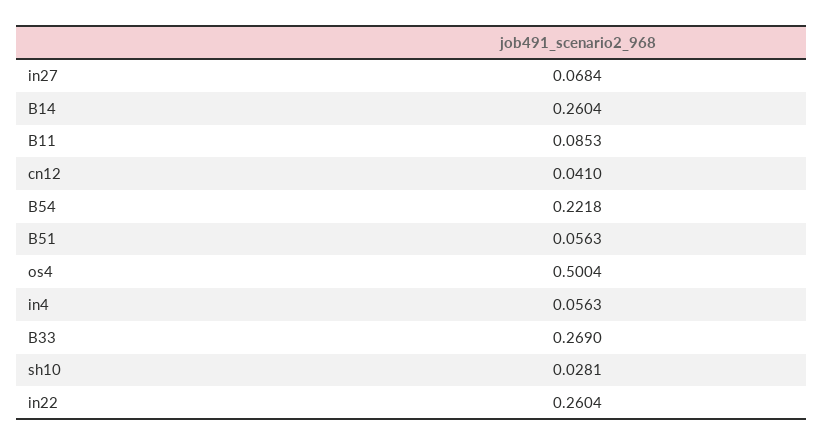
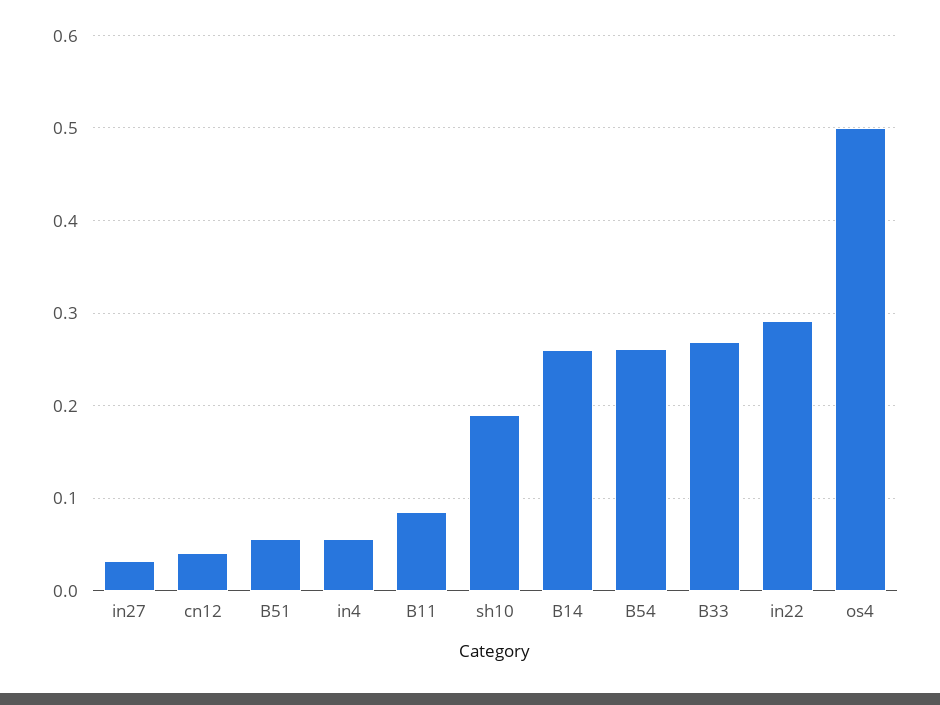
in27: 0.0684 -> 0.03
B54: 0.2218 -> 0.26
sh10: 0.0281 -> 0.19
in22: 0.2604 -> 0.29

